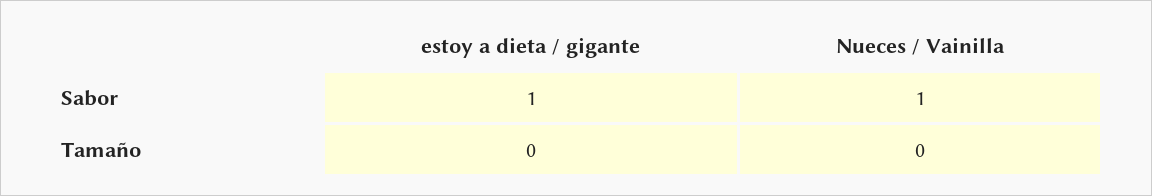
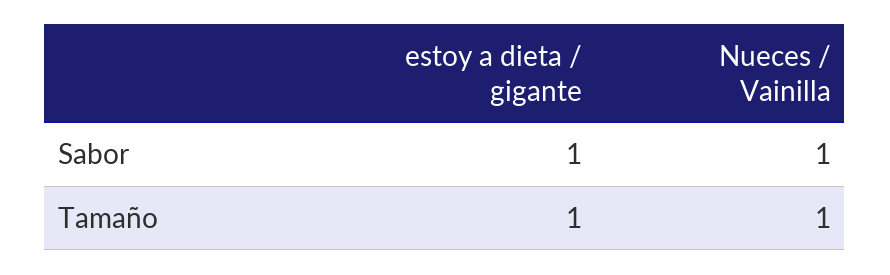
estoy a dieta / gigante, Tamaño: 0 -> 1
Nueces / Vainilla, Tamaño: 0 -> 1

